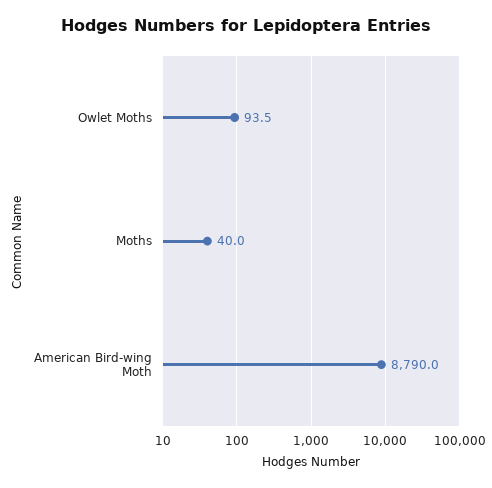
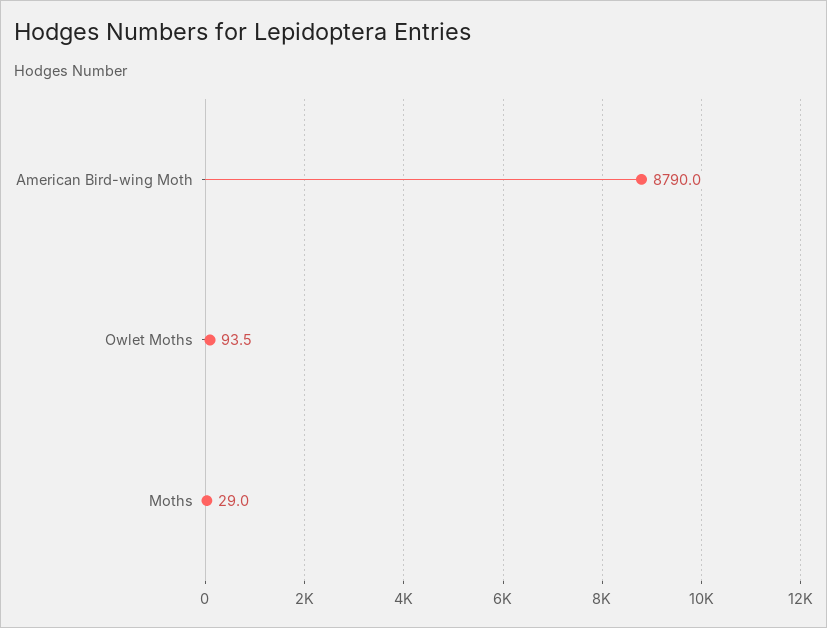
Moths: 40 -> 29

